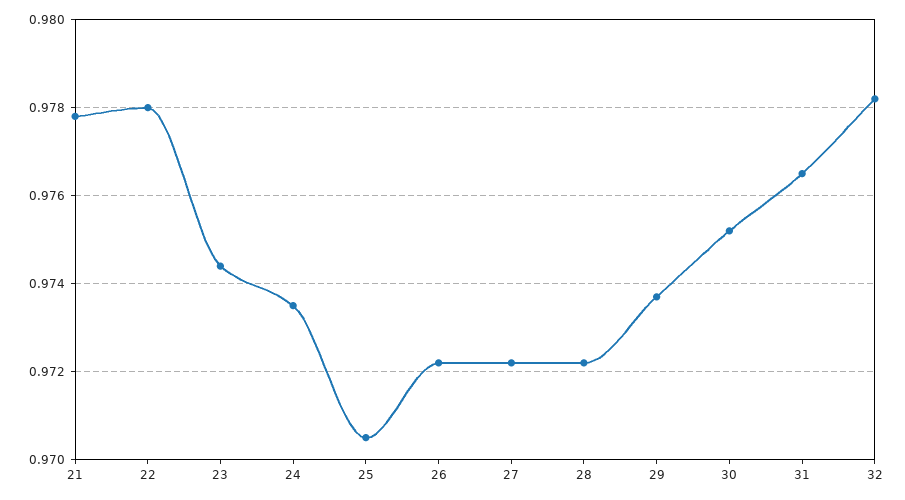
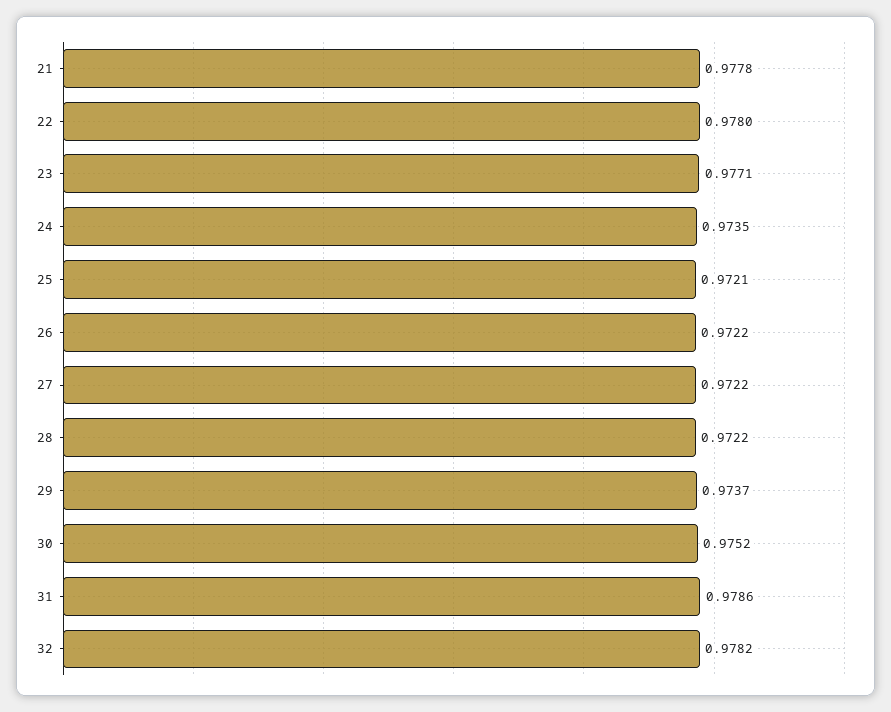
23: 0.9745 -> 0.9771
25: 0.9705 -> 0.9721
31: 0.9765 -> 0.9786

